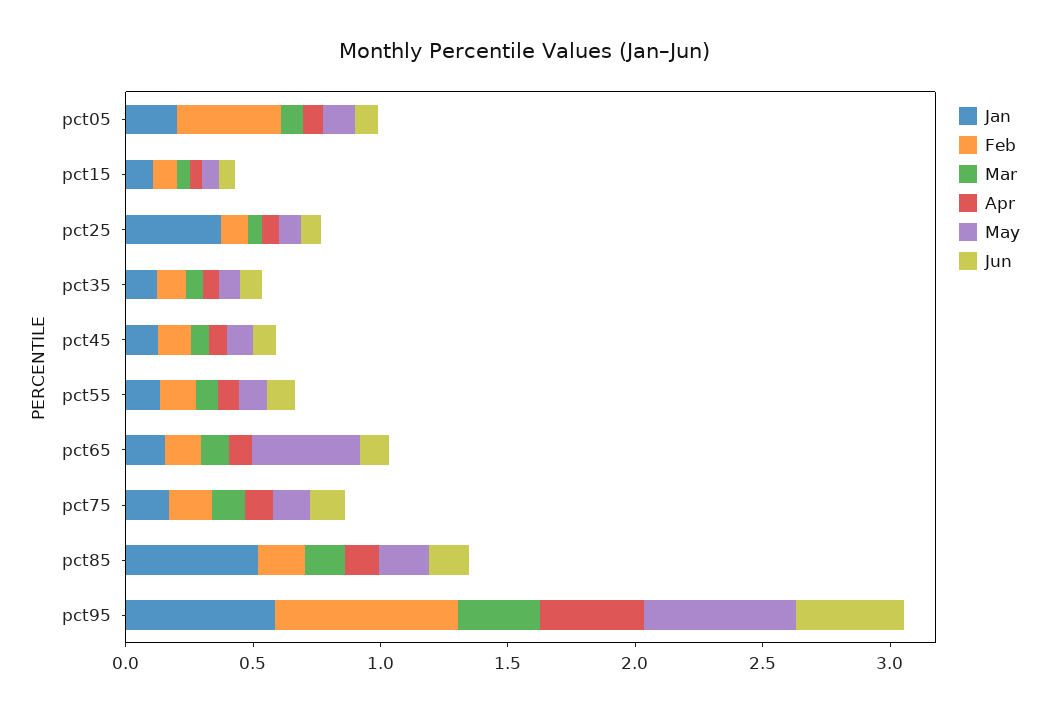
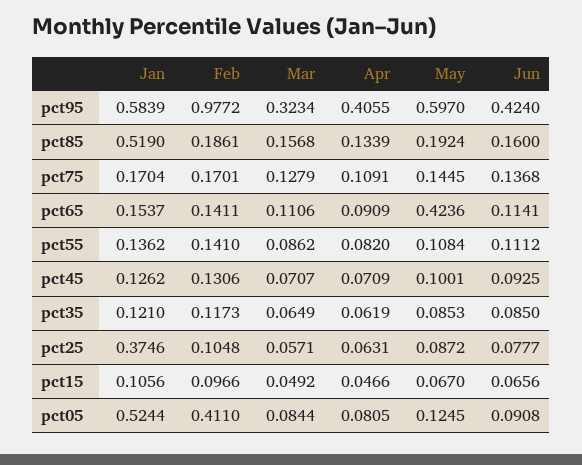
Jan, pct05: 0.2 -> 0.5244
Feb, pct95: 0.7 -> 0.9772

